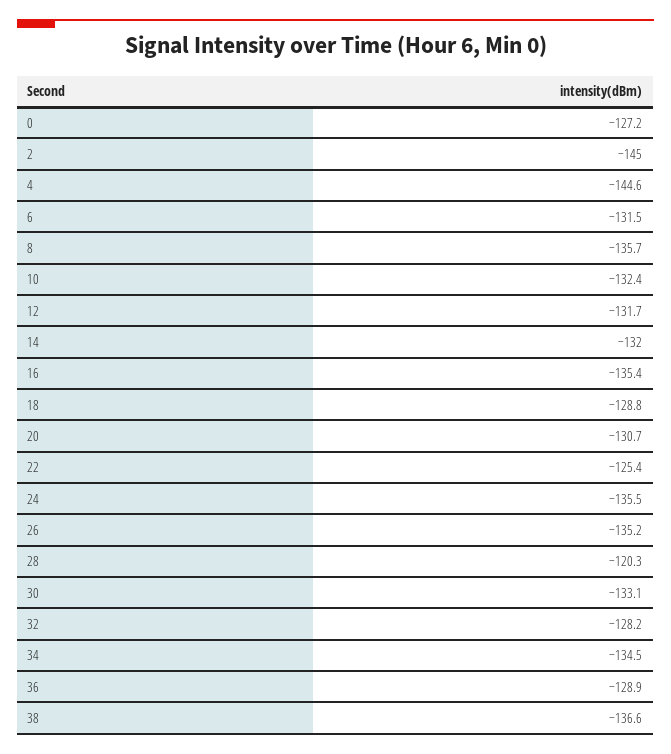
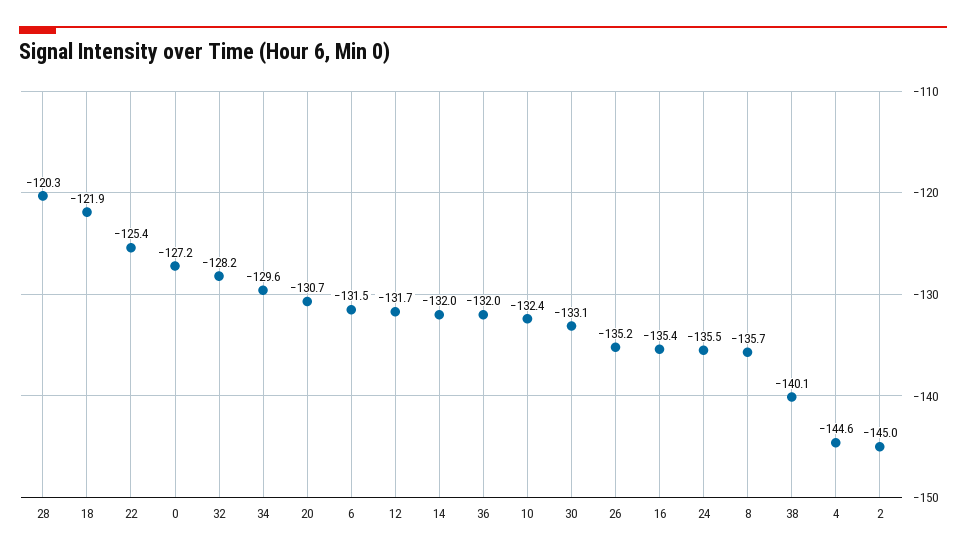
18: -128.8 -> -121.9
34: -134.5 -> -129.6
36: -128.9 -> -132
38: -136.6 -> -140.1

